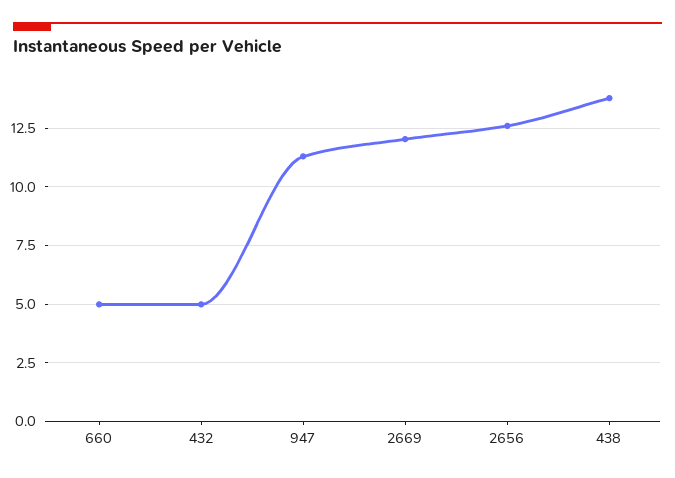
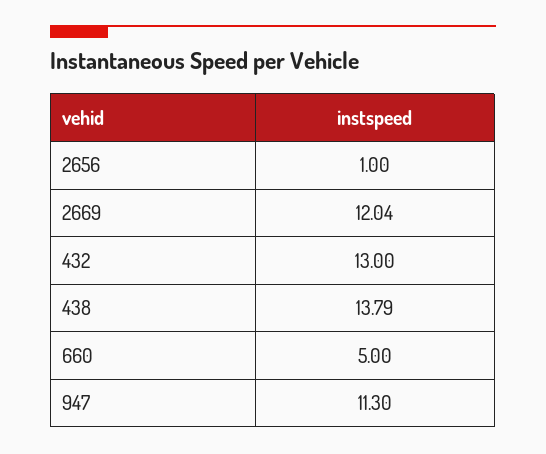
432: 5 -> 13
2656: 12.5 -> 1

